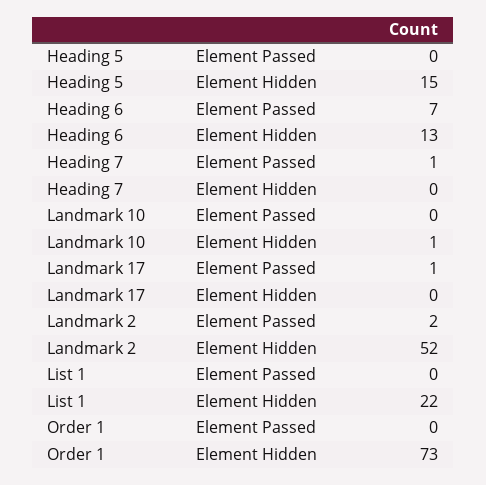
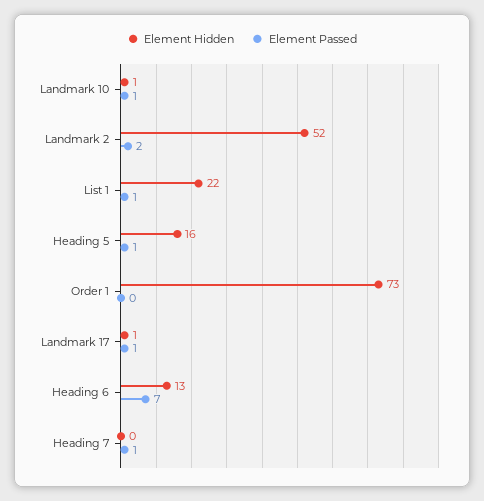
Element Passed, Heading 5: 0 -> 1
Element Hidden, Heading 5: 15 -> 16
Element Passed, Landmark 10: 0 -> 1
Element Hidden, Landmark 17: 0 -> 1
Element Passed, List 1: 0 -> 1

